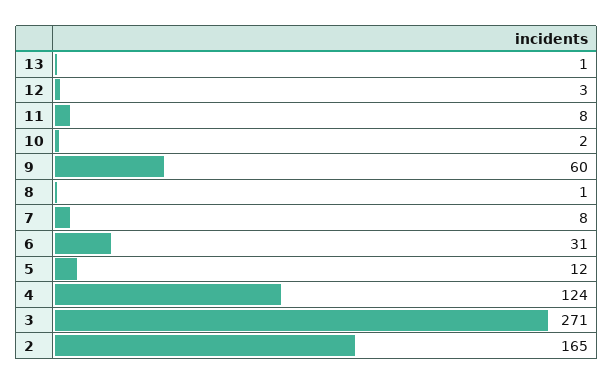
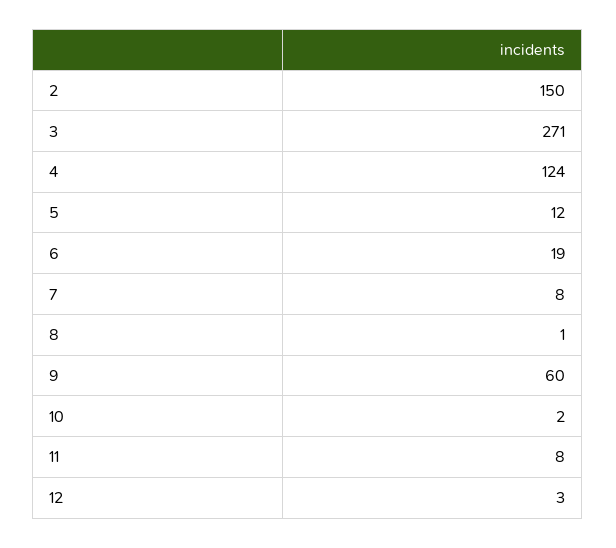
13: 1 -> none
6: 31 -> 19
2: 165 -> 150

